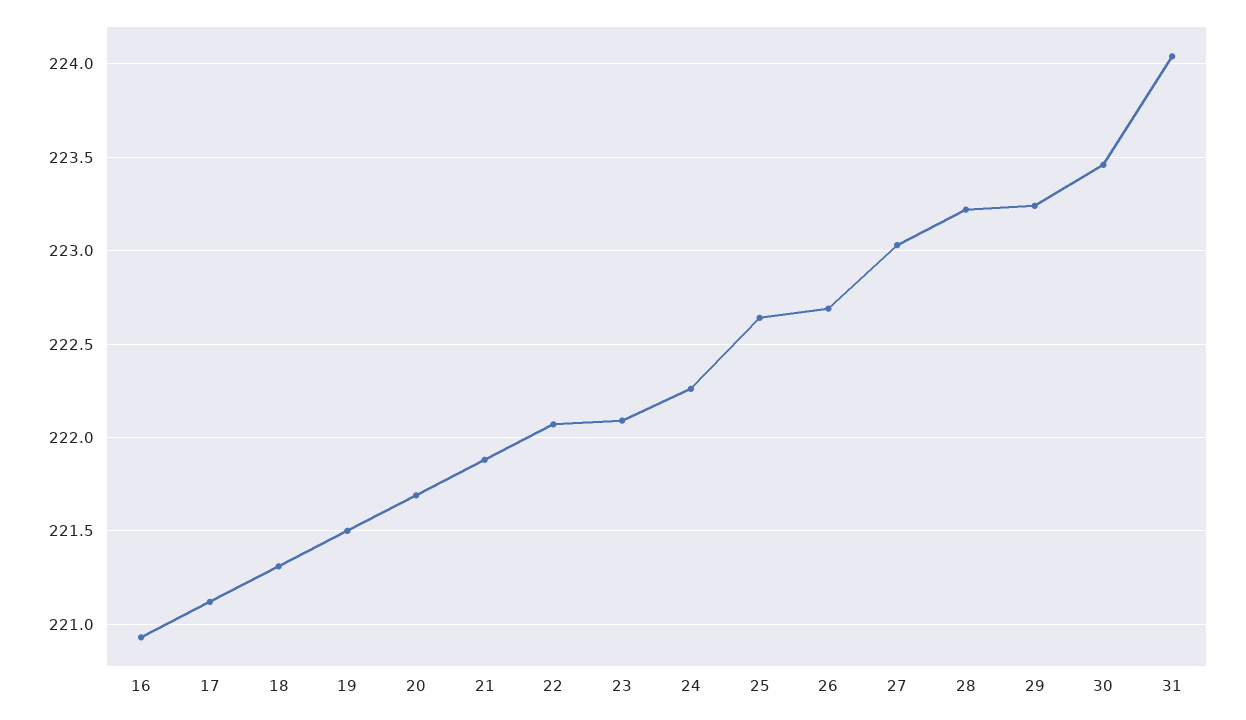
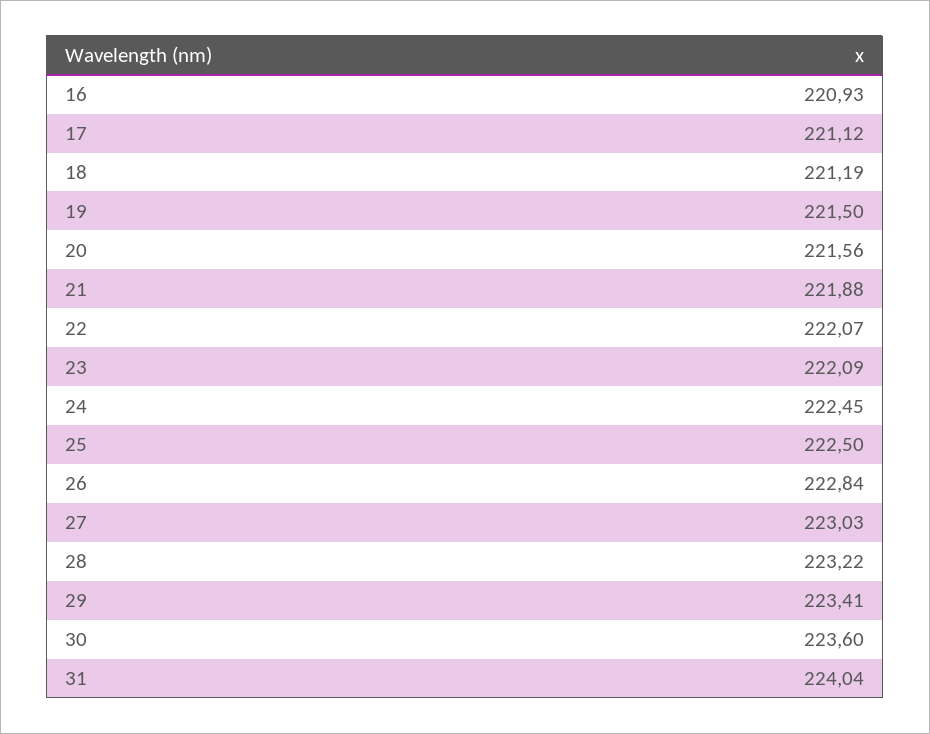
18: 221.3 -> 221.19
20: 221.7 -> 221.56
24: 222.25 -> 222.45
25: 222.65 -> 222.5
26: 222.7 -> 222.84
29: 223.25 -> 223.41
30: 223.45 -> 223.6

